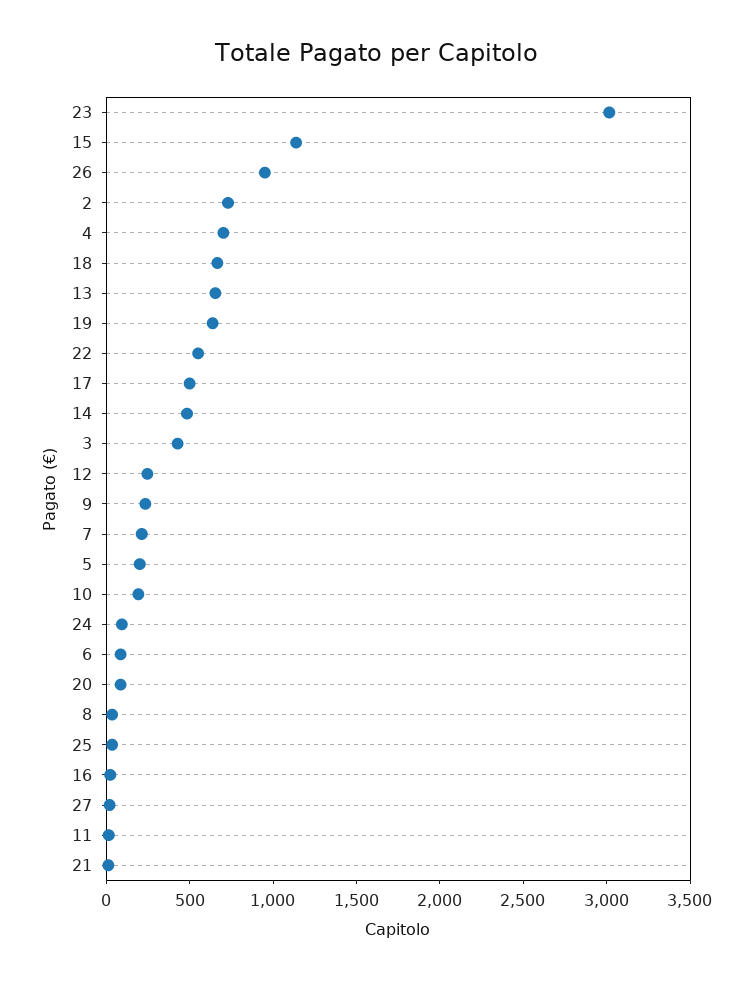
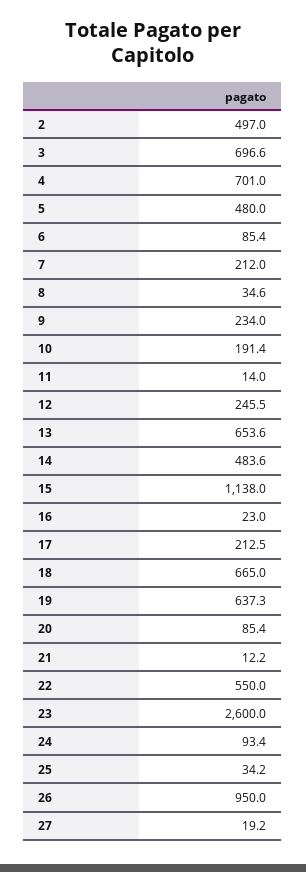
23: 3000 -> 2600
2: 700 -> 497
17: 500 -> 212.5
3: 400 -> 696.6
5: 200 -> 480

